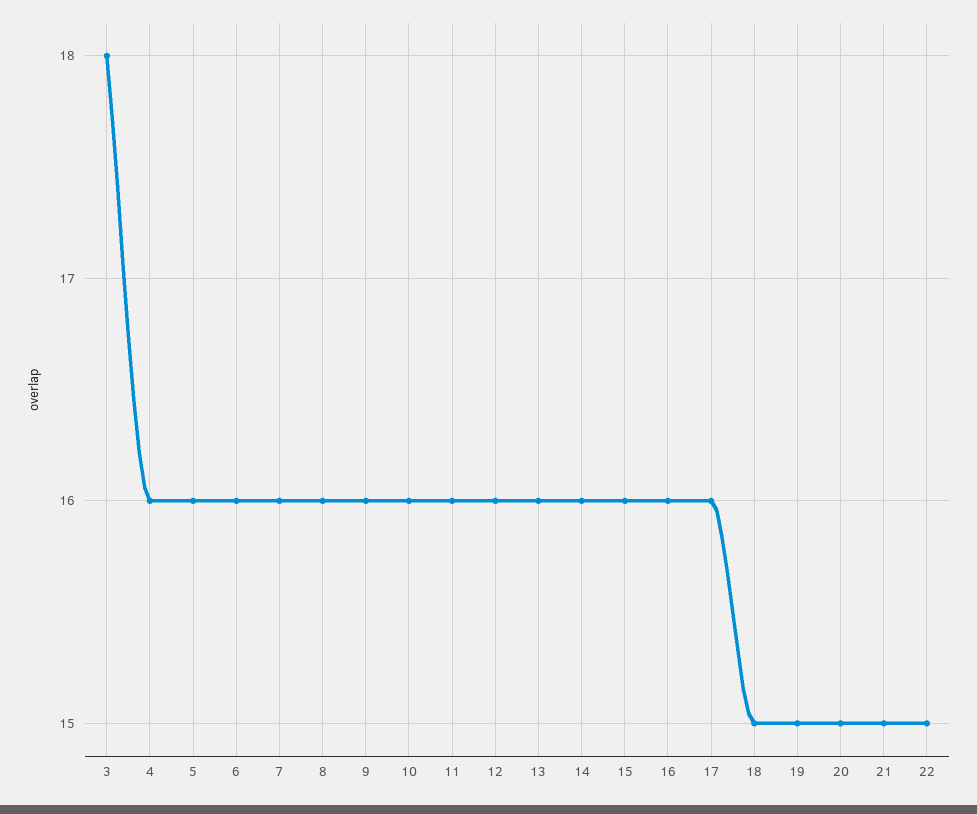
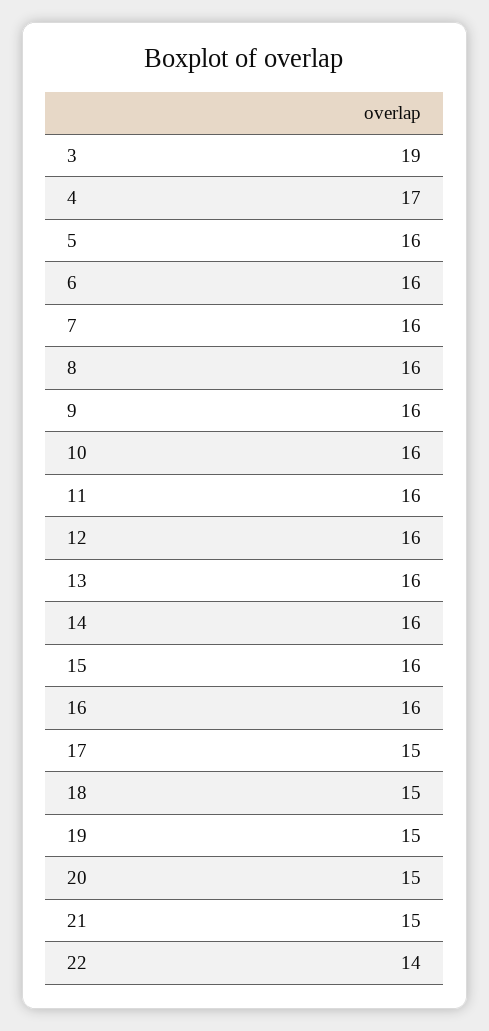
3: 18 -> 19
4: 16 -> 17
17: 16 -> 15
22: 15 -> 14

